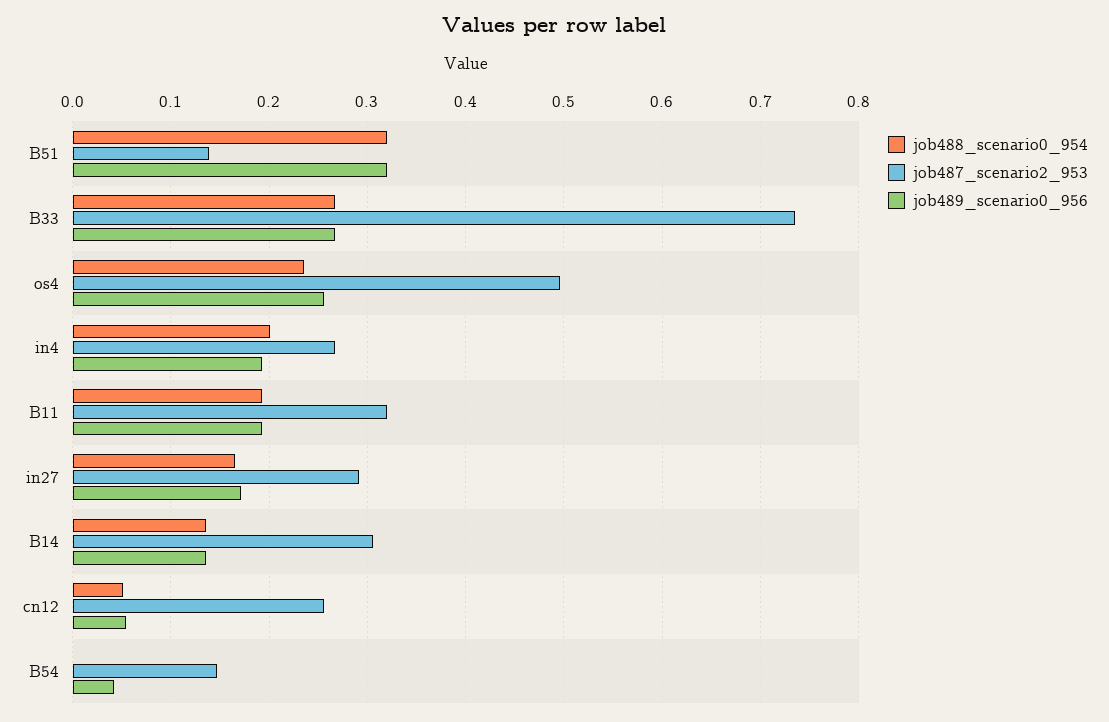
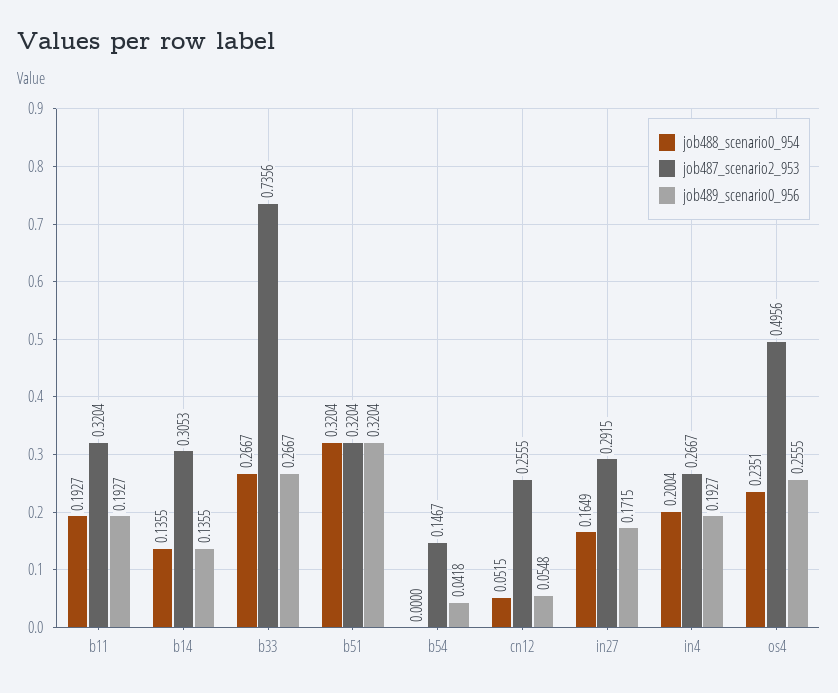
job487_scenario2_953, B51: 0.14 -> 0.3204

